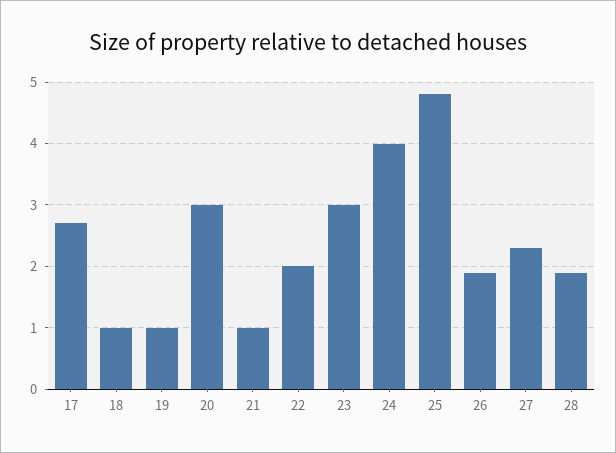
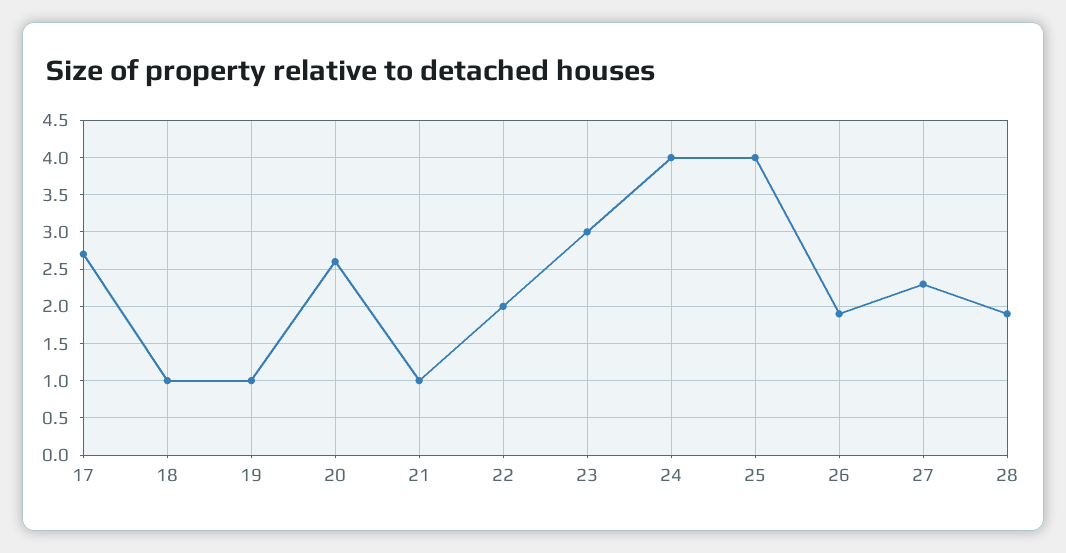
20: 3 -> 2.6
25: 4.8 -> 4

